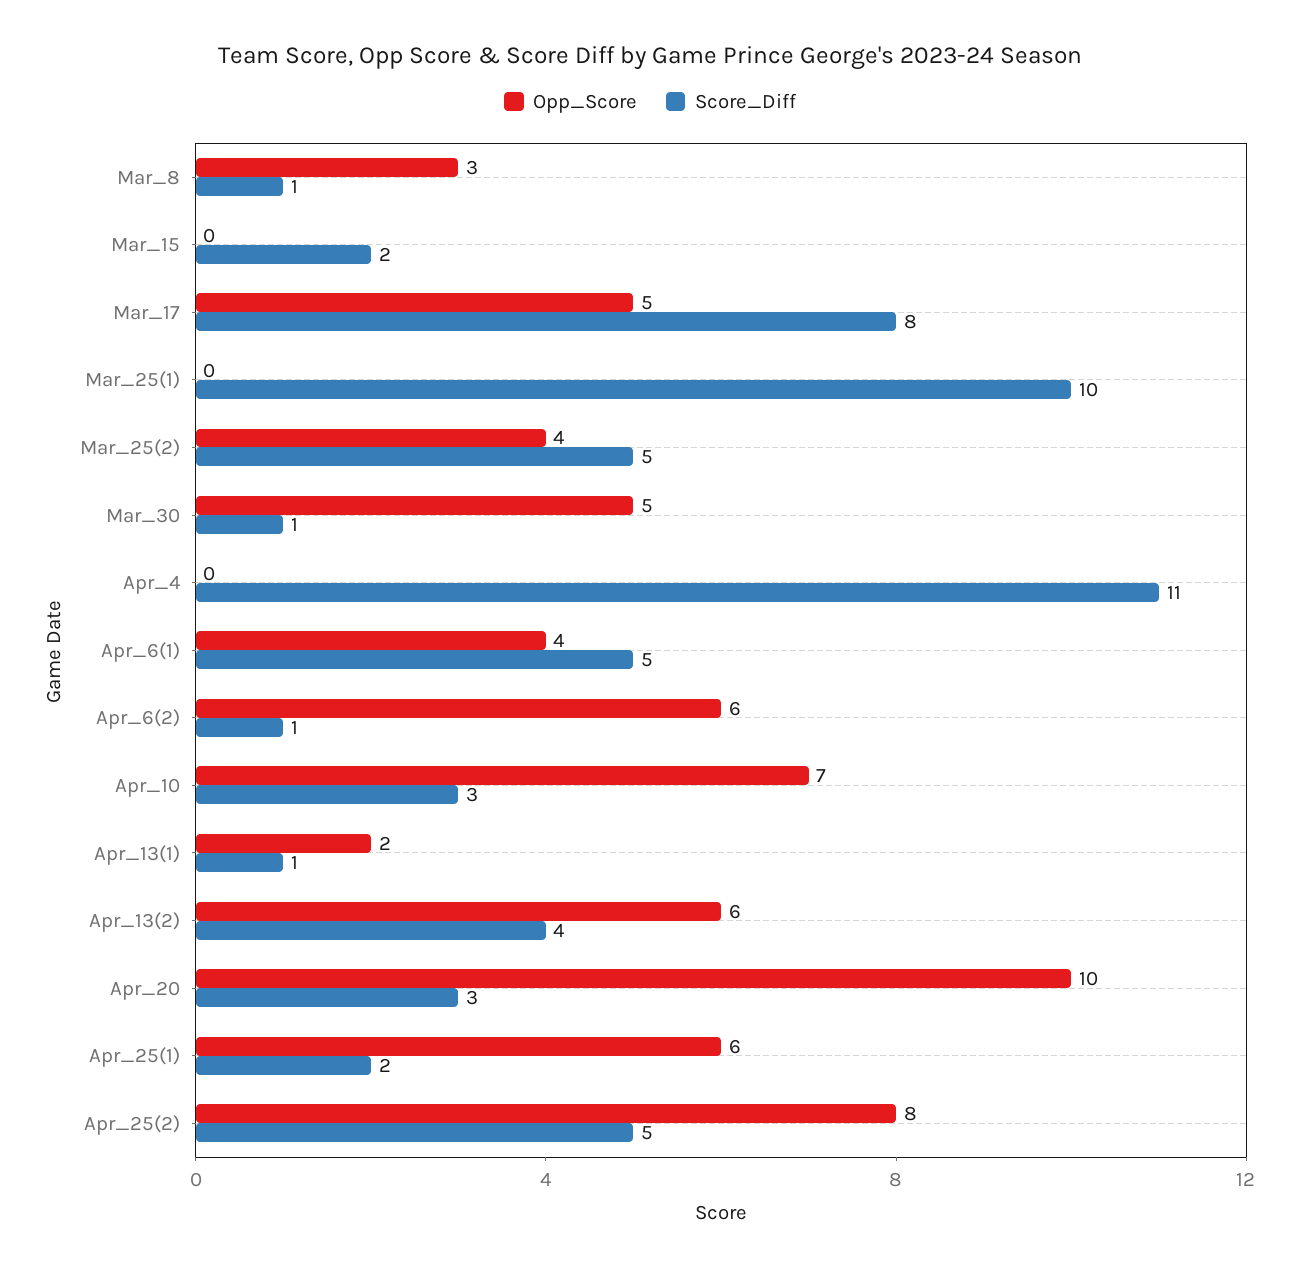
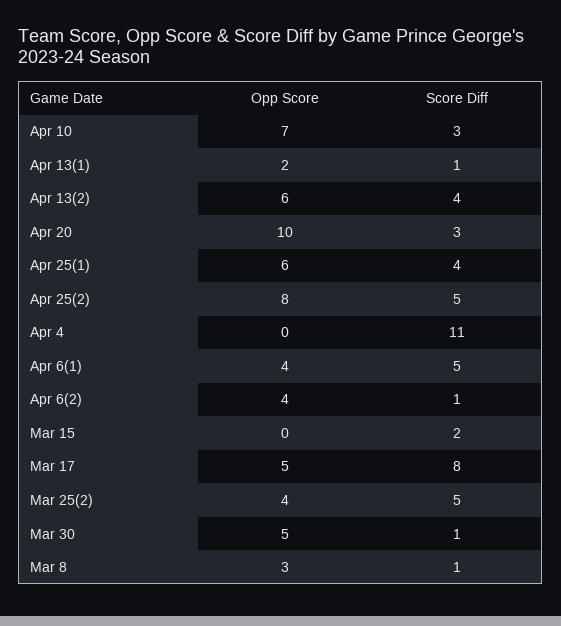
Opp_Score, Mar_25(1): 0 -> none
Score_Diff, Mar_25(1): 10 -> none
Opp_Score, Apr_6(2): 6 -> 4
Score_Diff, Apr_25(1): 2 -> 4

